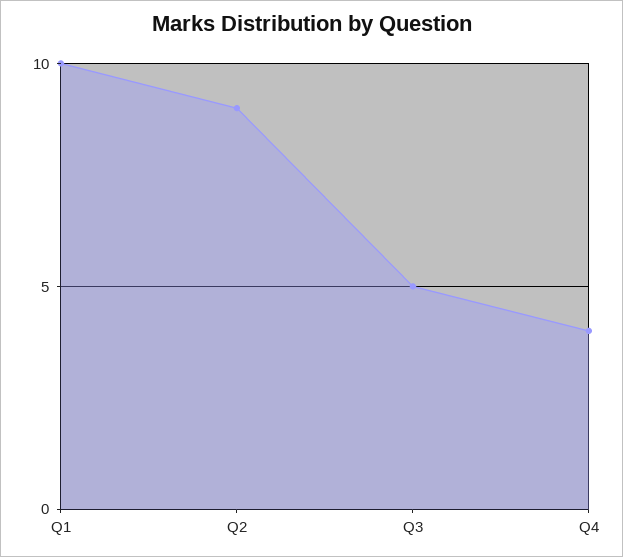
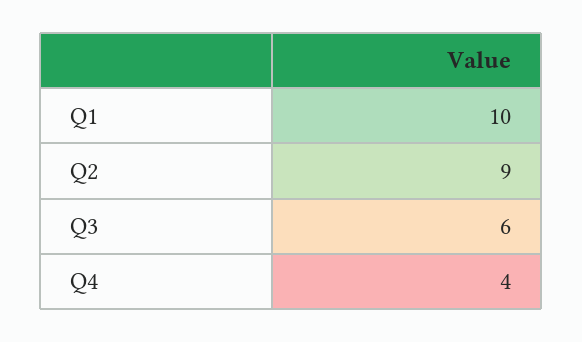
Q3: 5 -> 6

